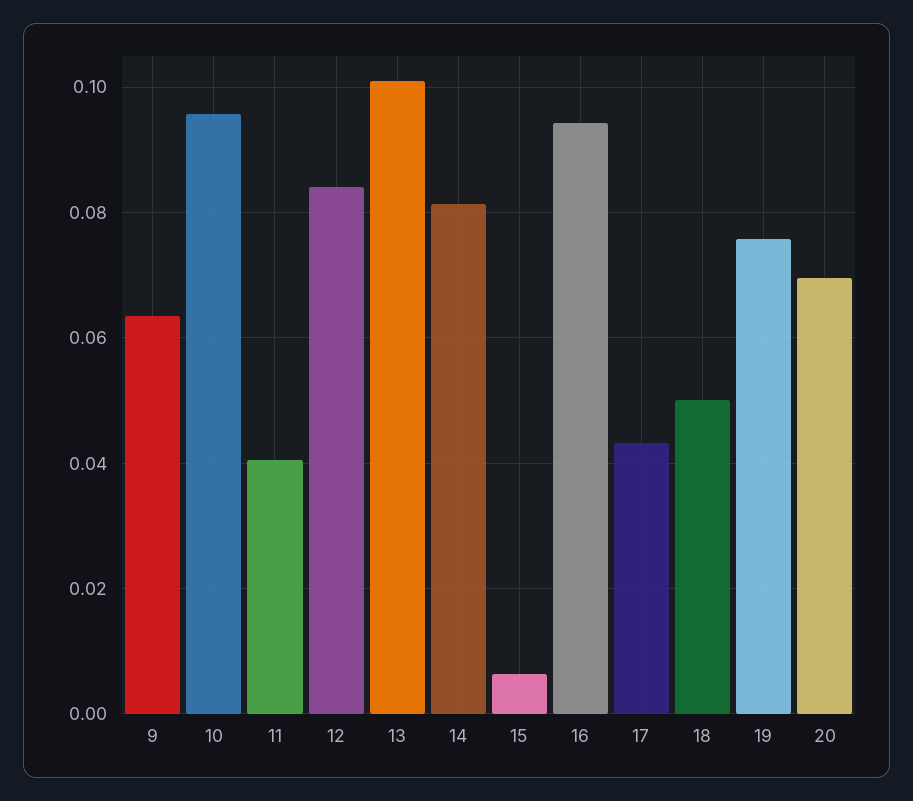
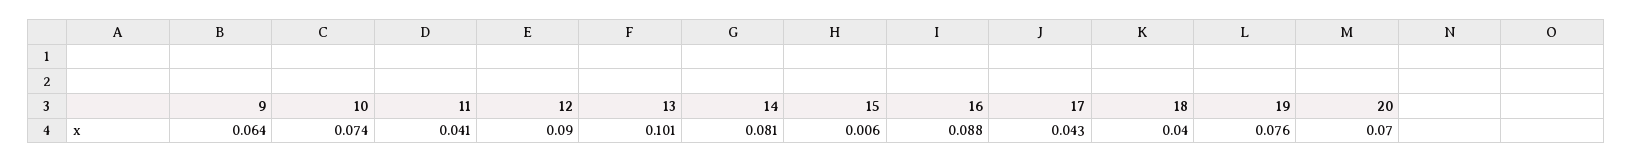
10: 0.096 -> 0.074
12: 0.084 -> 0.09
16: 0.094 -> 0.088
18: 0.05 -> 0.04

